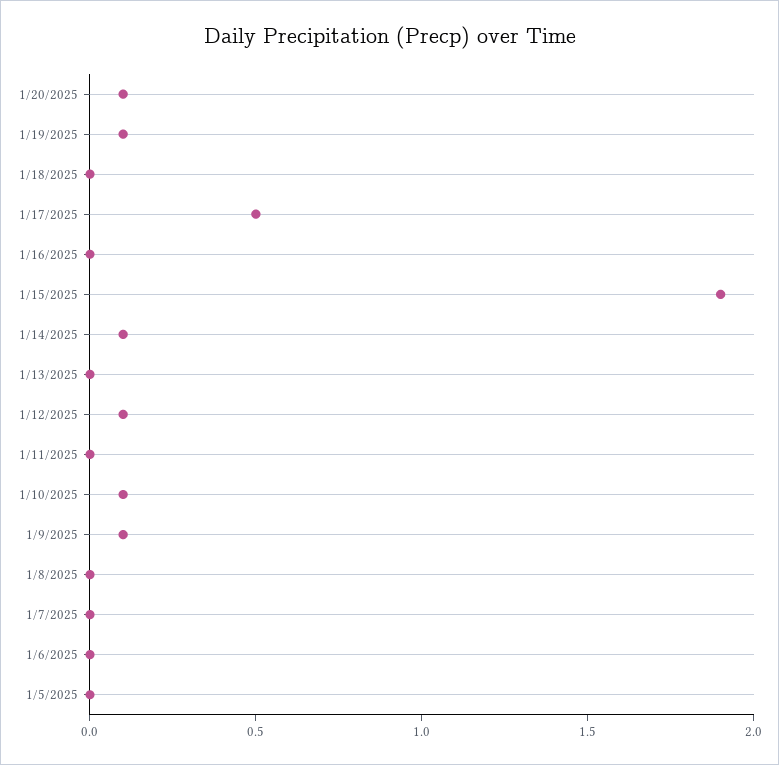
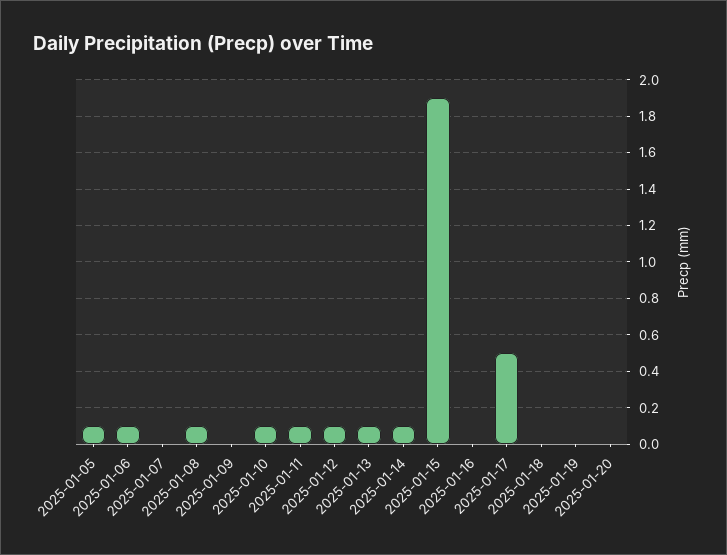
1/20/2025: 0.1 -> 0
1/19/2025: 0.1 -> 0
1/13/2025: 0 -> 0.1
1/11/2025: 0 -> 0.1
1/9/2025: 0.1 -> 0
1/8/2025: 0 -> 0.1
1/6/2025: 0 -> 0.1
1/5/2025: 0 -> 0.1

